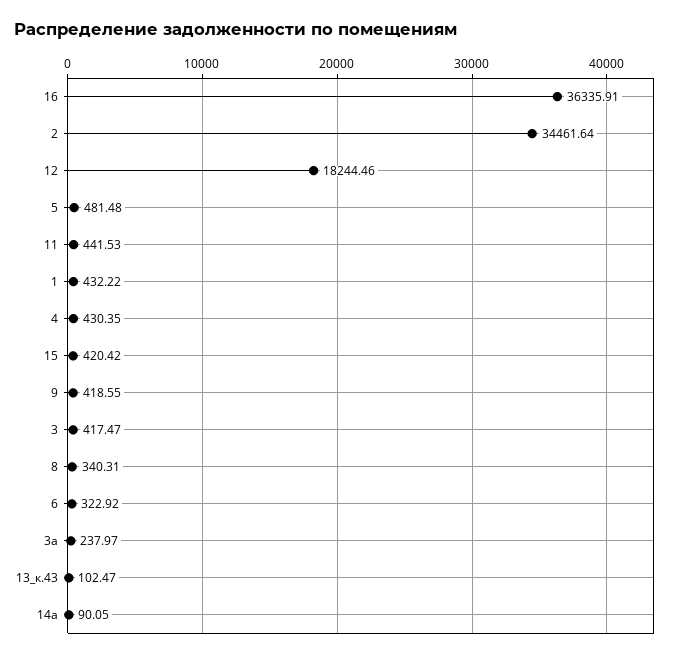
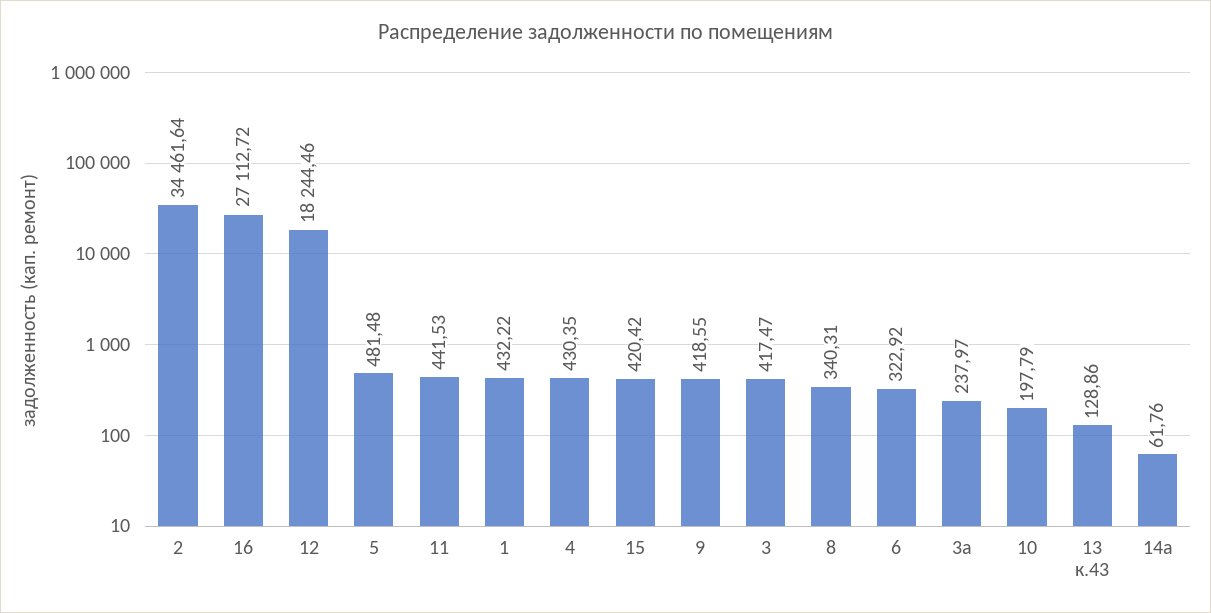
16: 36335.91 -> 27112.72
13_к.43: 102.47 -> 128.86
14а: 90.05 -> 61.76
10: none -> 197.79

